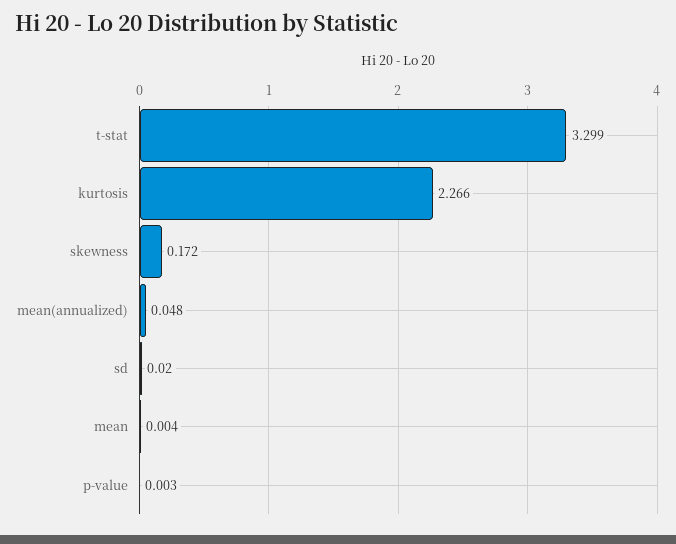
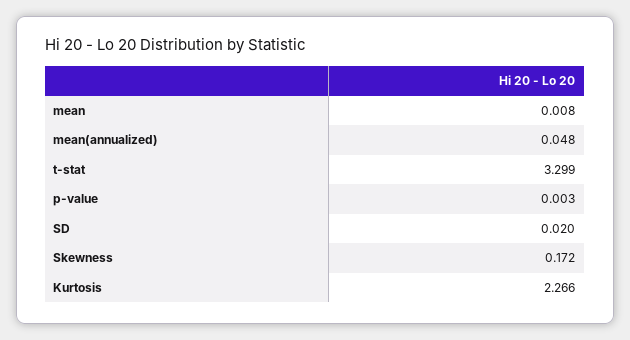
mean: 0.004 -> 0.008

